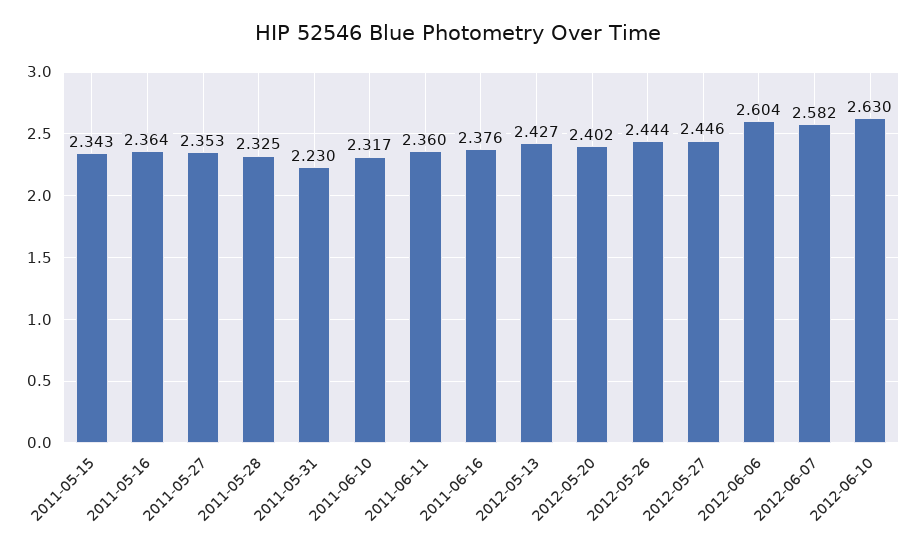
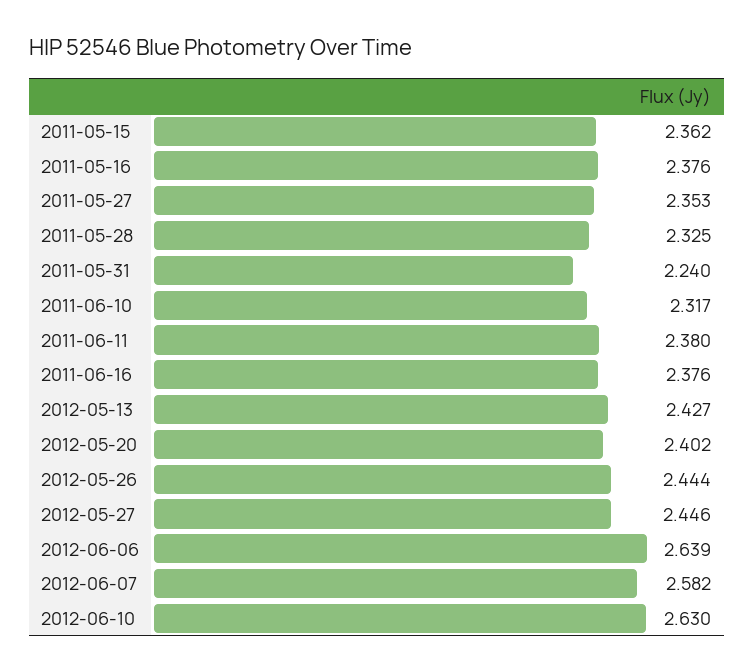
2011-05-15: 2.343 -> 2.362
2011-05-16: 2.364 -> 2.376
2011-05-31: 2.23 -> 2.24
2011-06-11: 2.36 -> 2.38
2012-06-06: 2.604 -> 2.639

